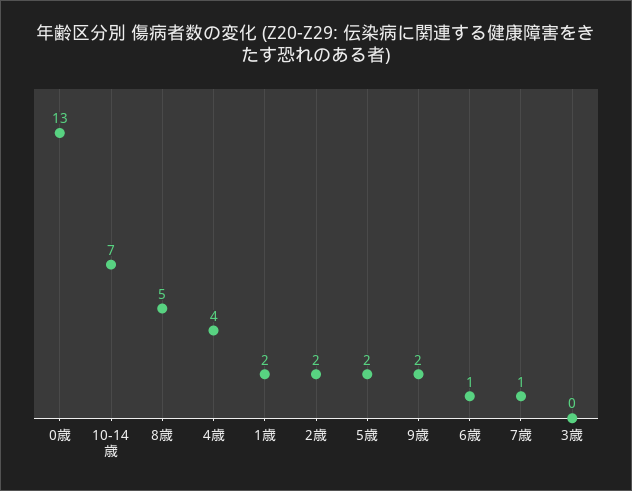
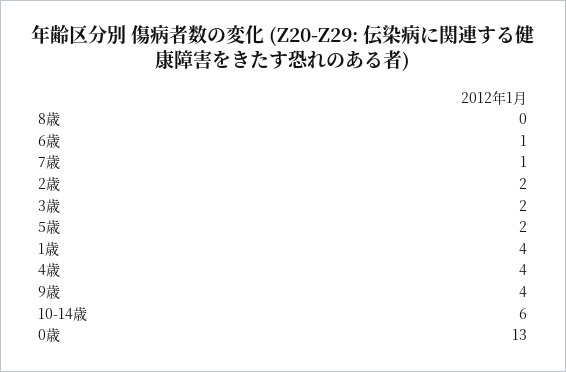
10-14歳: 7 -> 6
8歳: 5 -> 0
1歳: 2 -> 4
9歳: 2 -> 4
3歳: 0 -> 2

